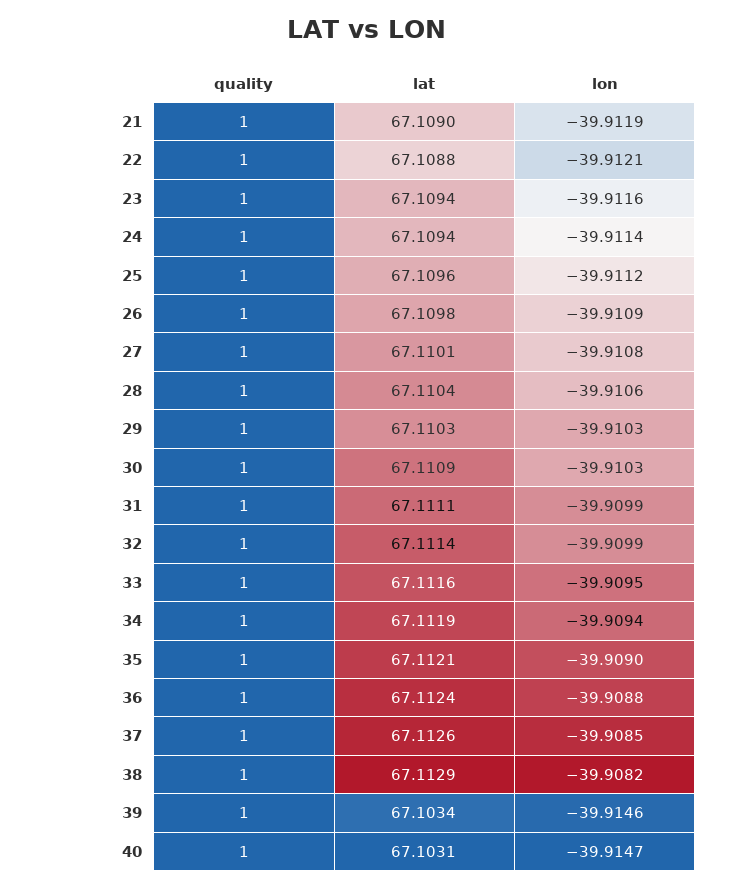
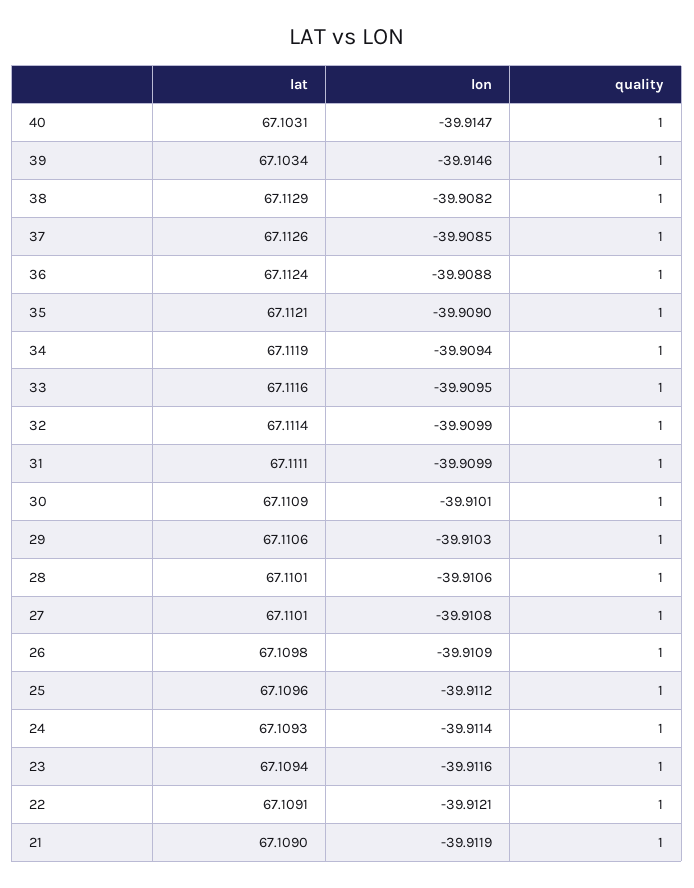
lat, 22: 67.1088 -> 67.1091
lat, 24: 67.1094 -> 67.1093
lat, 28: 67.1104 -> 67.1101
lat, 29: 67.1103 -> 67.1106
lon, 30: -39.9103 -> -39.9101

